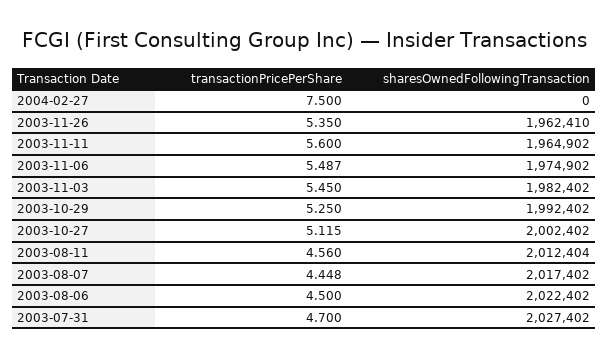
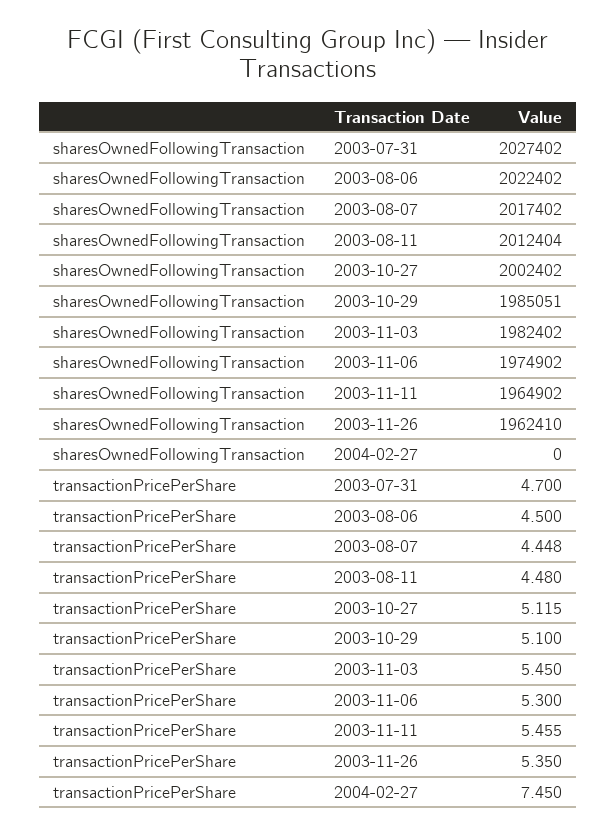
transactionPricePerShare, 2004-02-27: 7.5 -> 7.45
transactionPricePerShare, 2003-11-11: 5.6 -> 5.455
transactionPricePerShare, 2003-11-06: 5.487 -> 5.3
transactionPricePerShare, 2003-10-29: 5.25 -> 5.1
sharesOwnedFollowingTransaction, 2003-10-29: 1992402 -> 1985051
transactionPricePerShare, 2003-08-11: 4.56 -> 4.48

